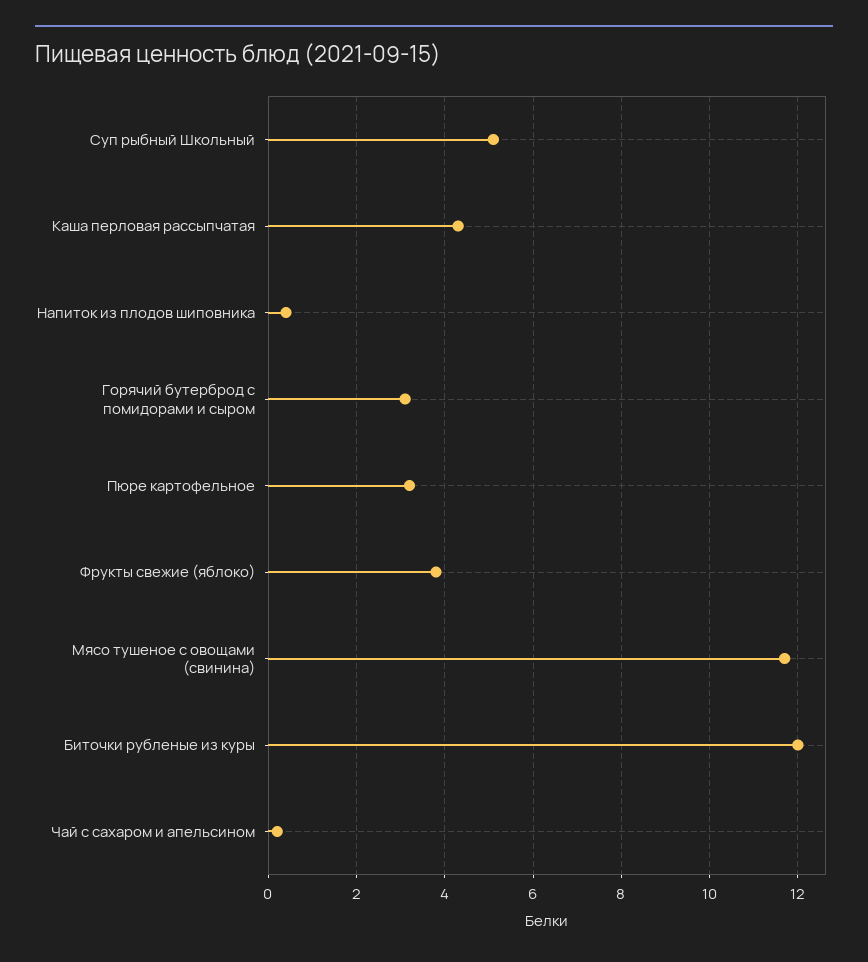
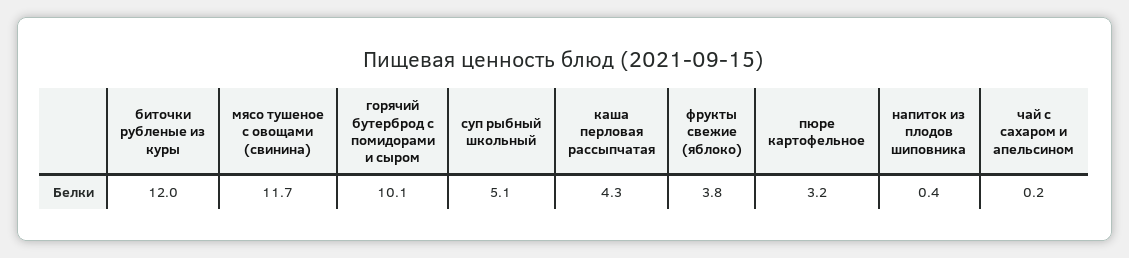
Горячий бутерброд с помидорами и сыром: 3 -> 10.1

